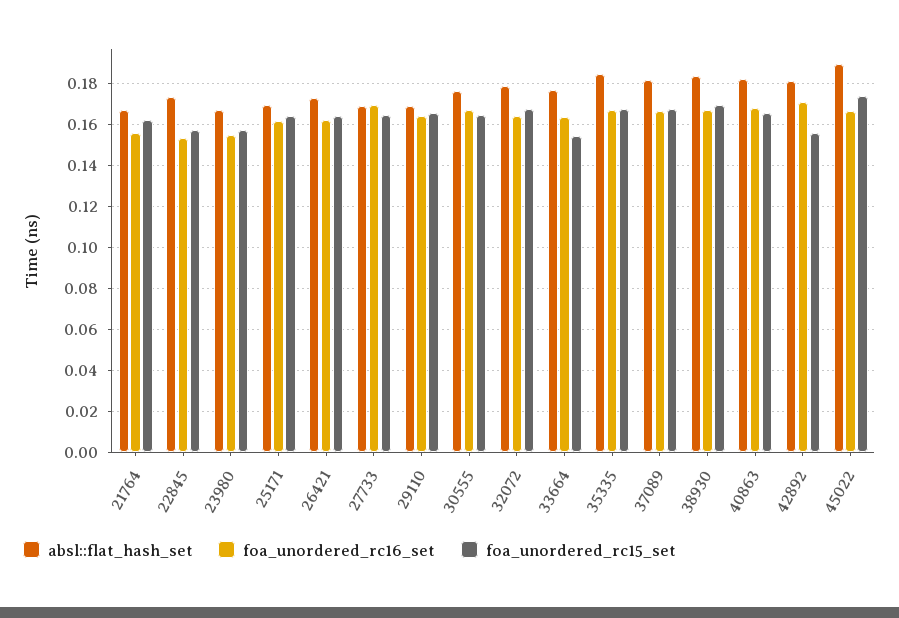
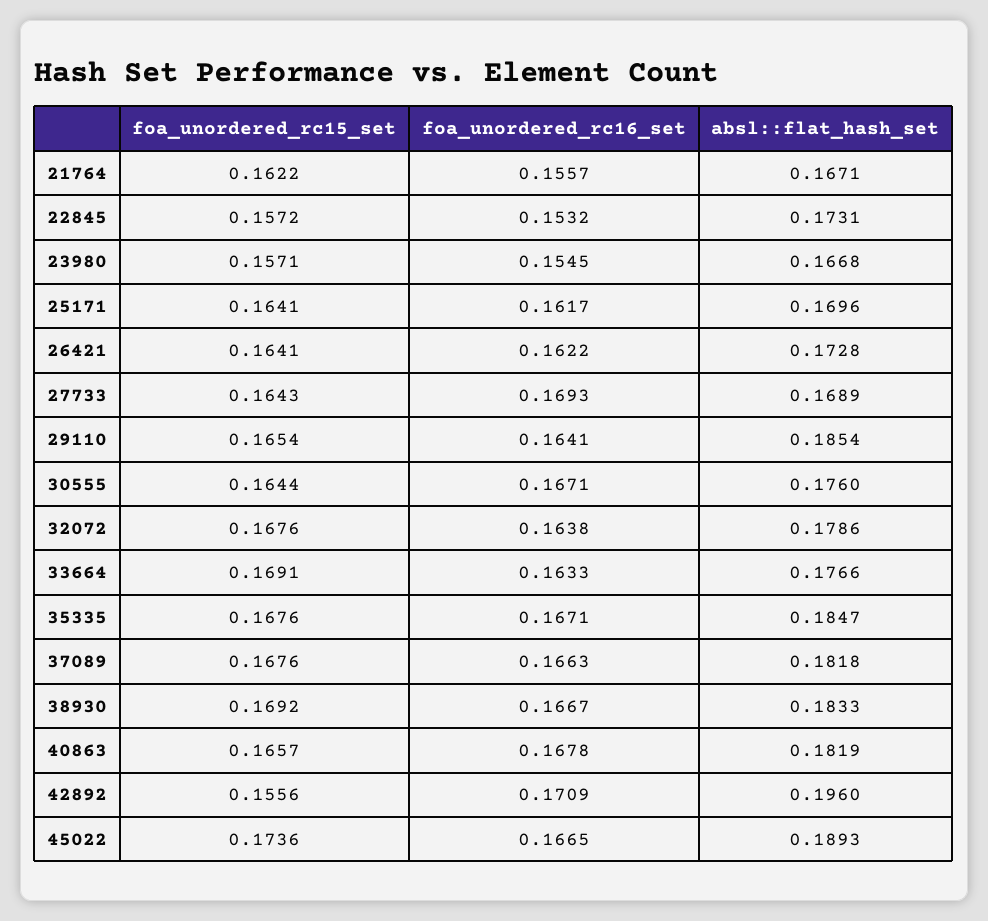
absl::flat_hash_set, 29110: 0.17 -> 0.1854
foa_unordered_rc15_set, 33664: 0.155 -> 0.1691
absl::flat_hash_set, 42892: 0.18 -> 0.196

